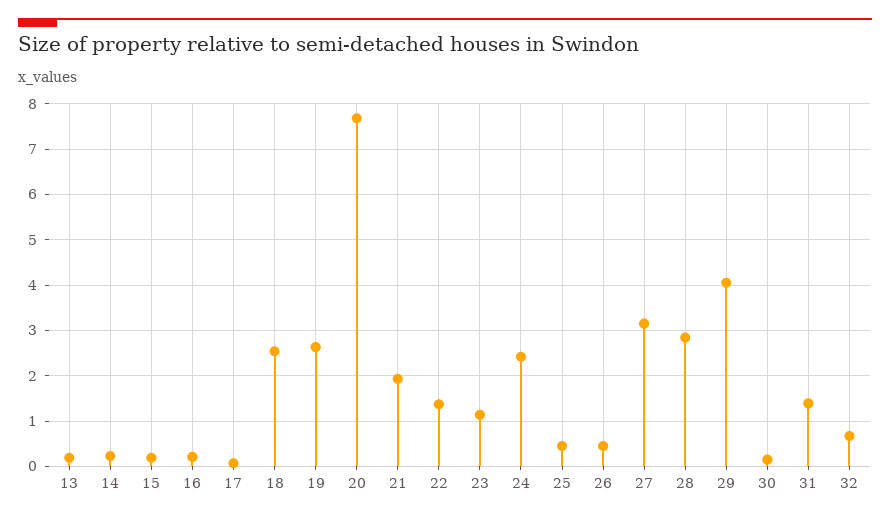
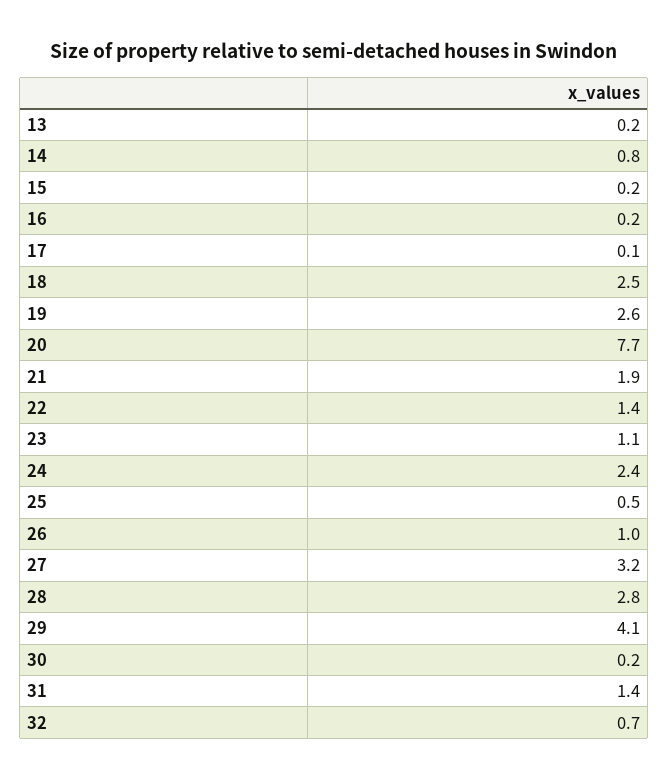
14: 0.2 -> 0.8
26: 0.4 -> 1

